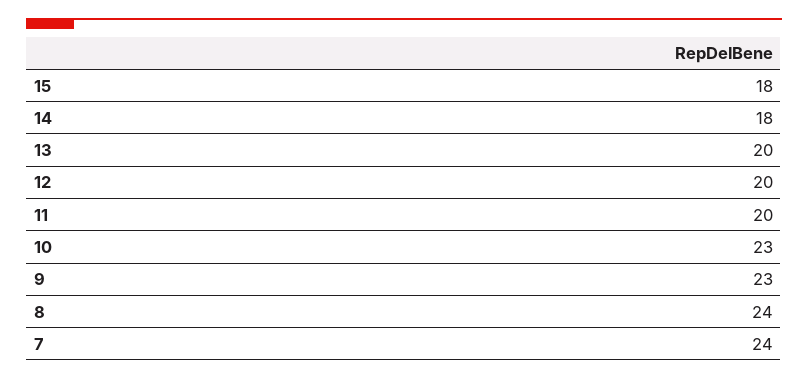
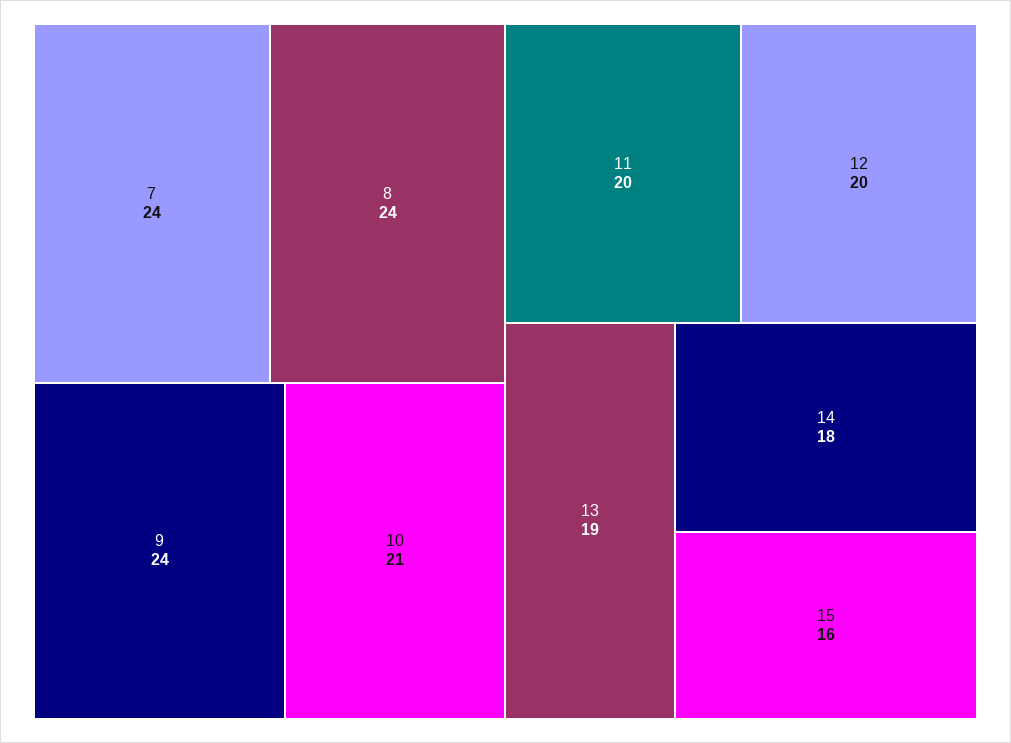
15: 18 -> 16
13: 20 -> 19
10: 23 -> 21
9: 23 -> 24

